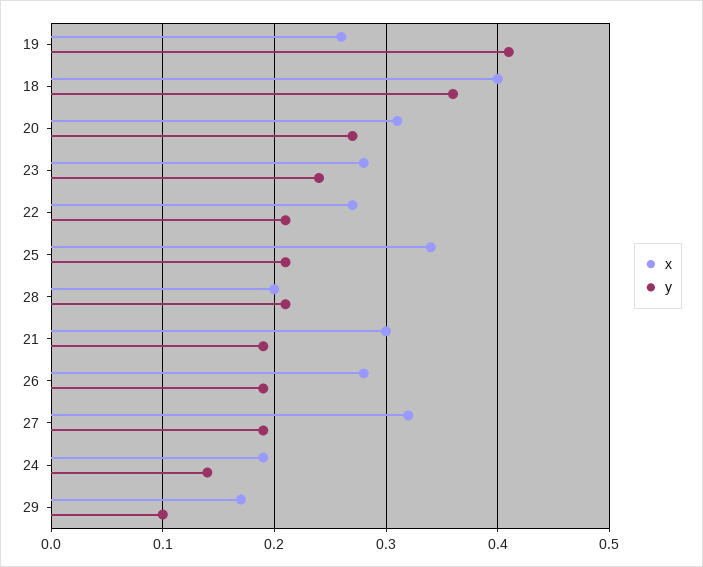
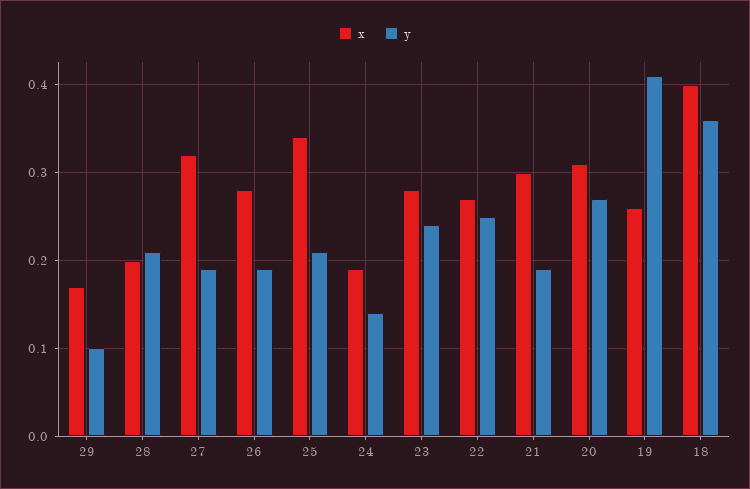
y, 22: 0.21 -> 0.25

